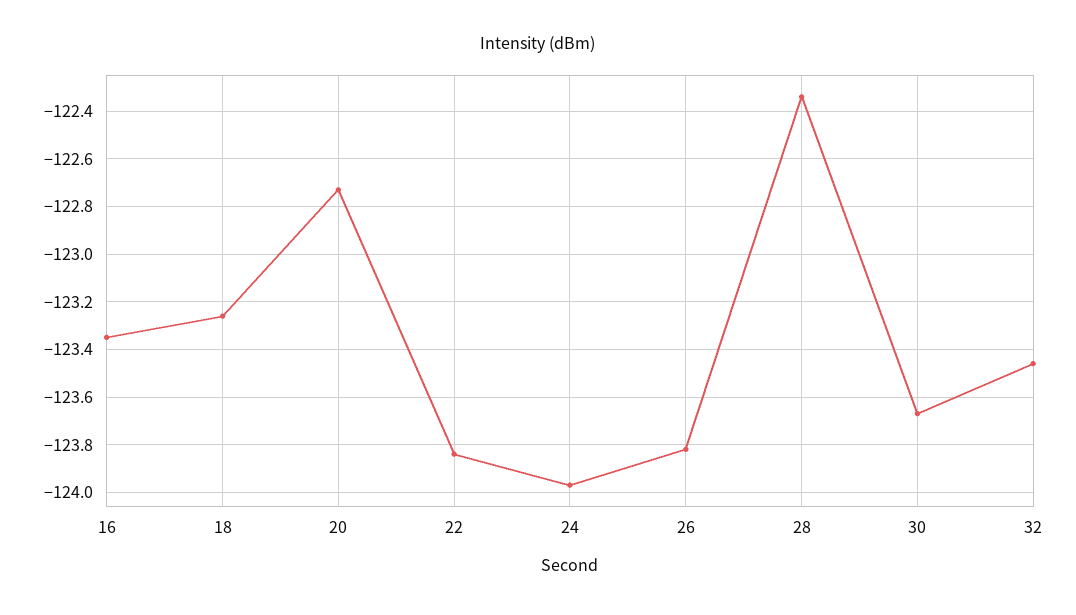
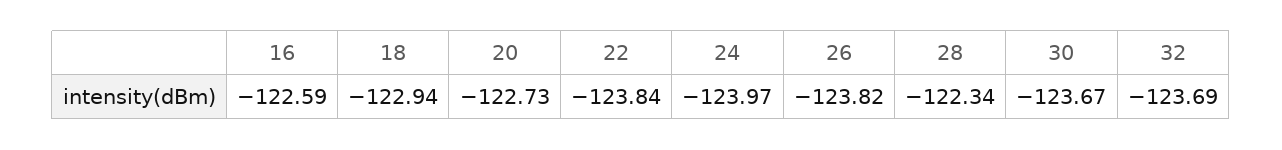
16: -123.35 -> -122.59
18: -123.25 -> -122.94
32: -123.45 -> -123.69

